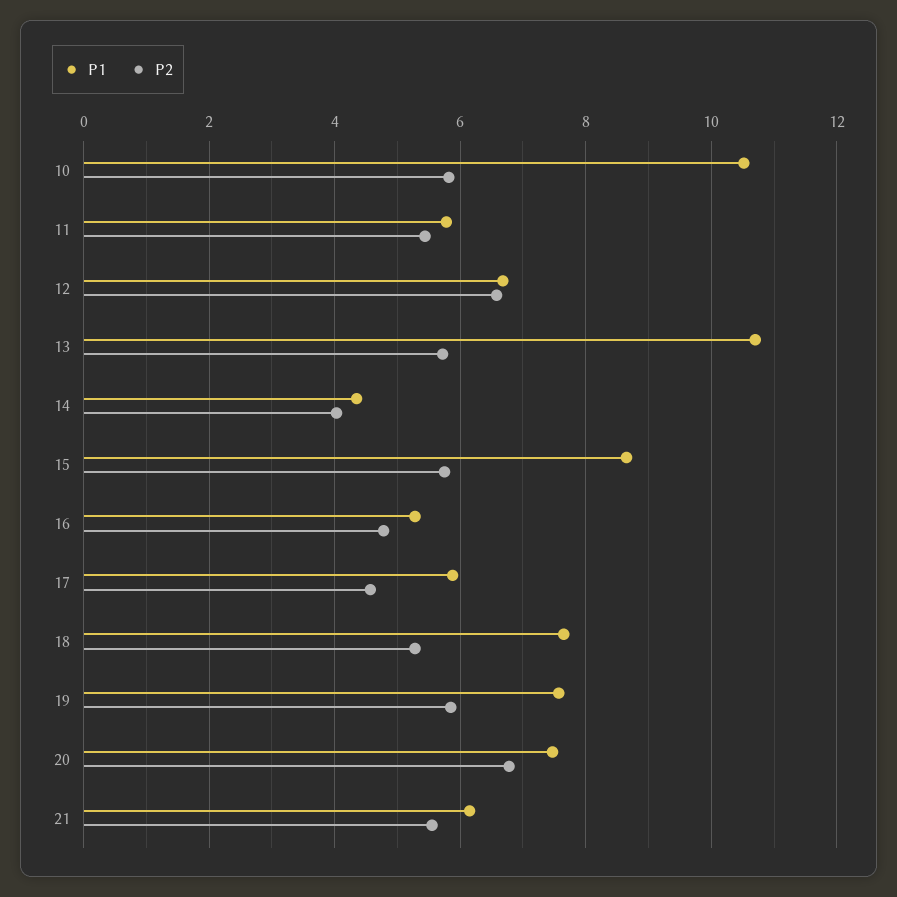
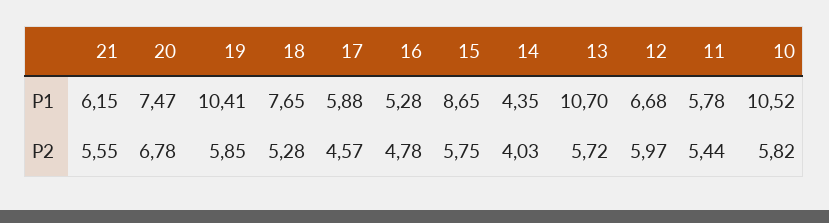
P2, 12: 6.6 -> 5.97
P1, 19: 7.6 -> 10.41

